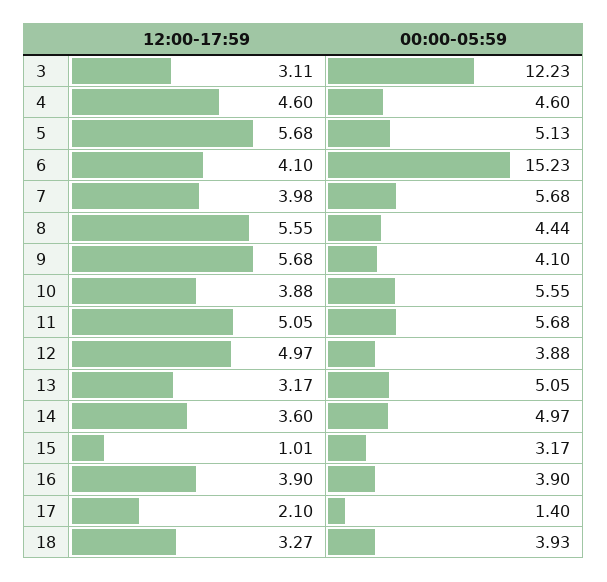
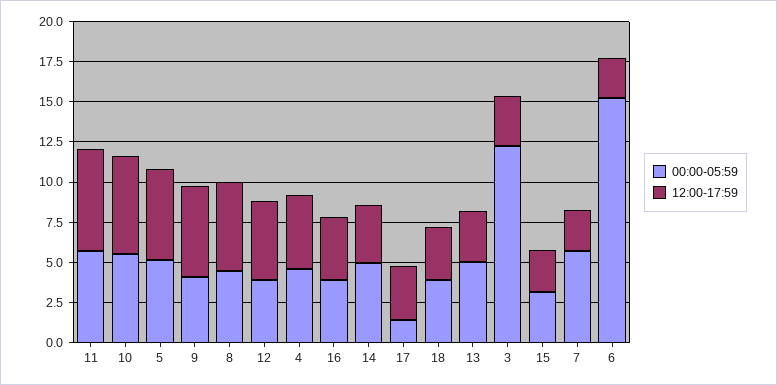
12:00-17:59, 6: 4.1 -> 2.5
12:00-17:59, 7: 3.98 -> 2.5
12:00-17:59, 10: 3.88 -> 6
12:00-17:59, 11: 5.05 -> 6.5
12:00-17:59, 15: 1.01 -> 2.5
12:00-17:59, 17: 2.1 -> 3.5

